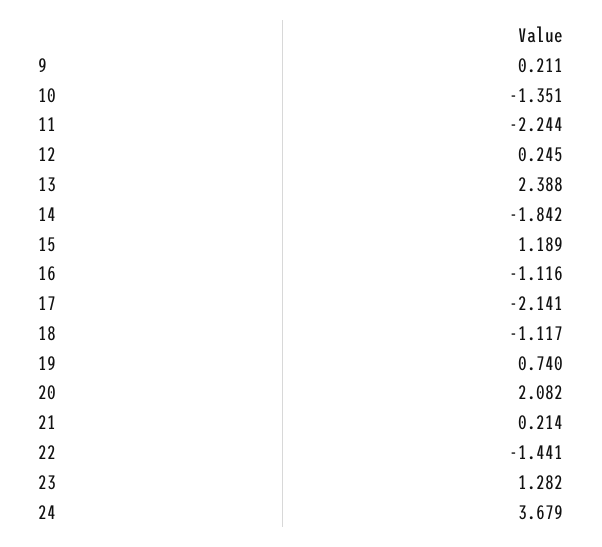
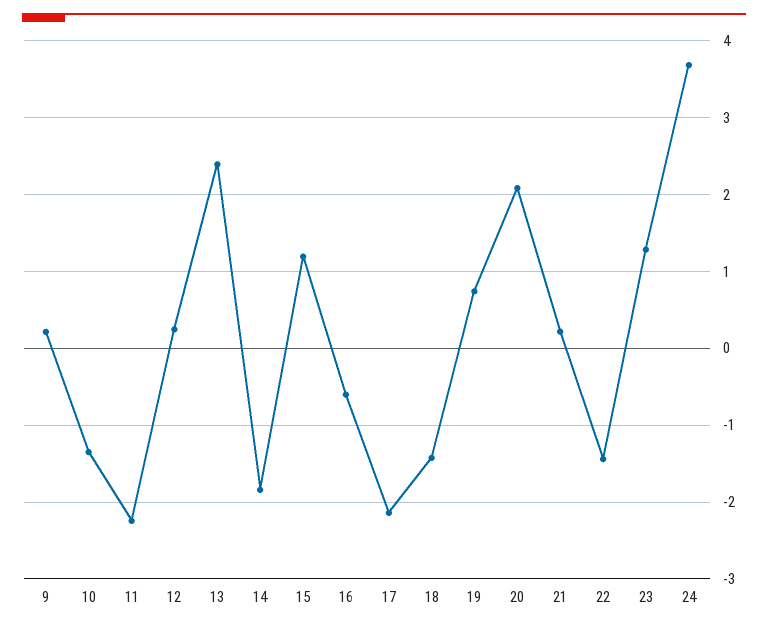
16: -1.116 -> -0.6
18: -1.117 -> -1.4

